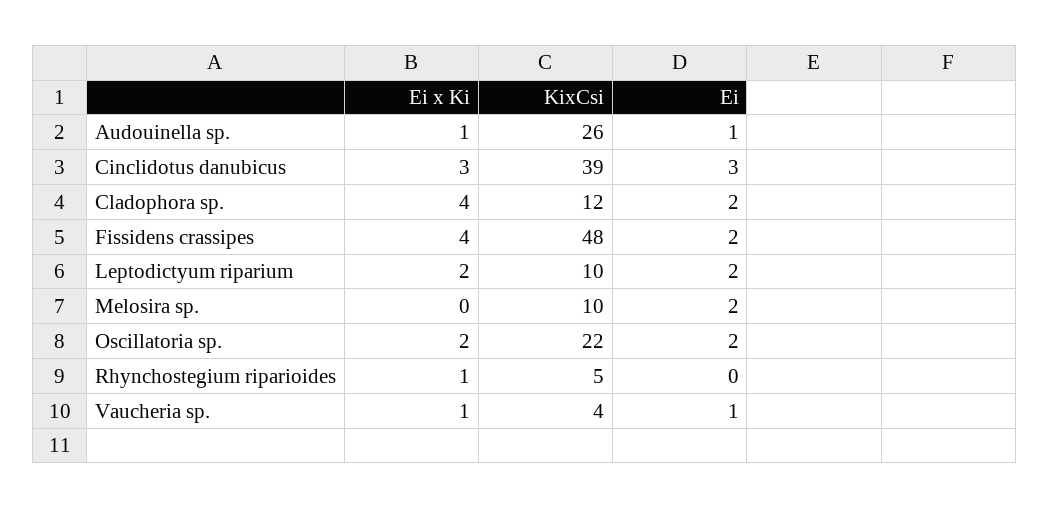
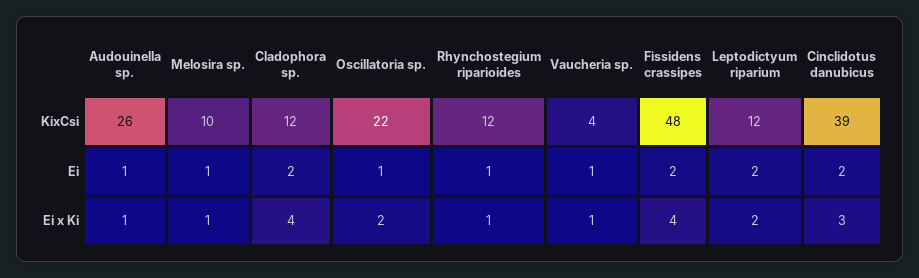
Ei, Cinclidotus danubicus: 3 -> 2
KixCsi, Leptodictyum riparium: 10 -> 12
Ei x Ki, Melosira sp.: 0 -> 1
Ei, Melosira sp.: 2 -> 1
Ei, Oscillatoria sp.: 2 -> 1
KixCsi, Rhynchostegium riparioides: 5 -> 12
Ei, Rhynchostegium riparioides: 0 -> 1

